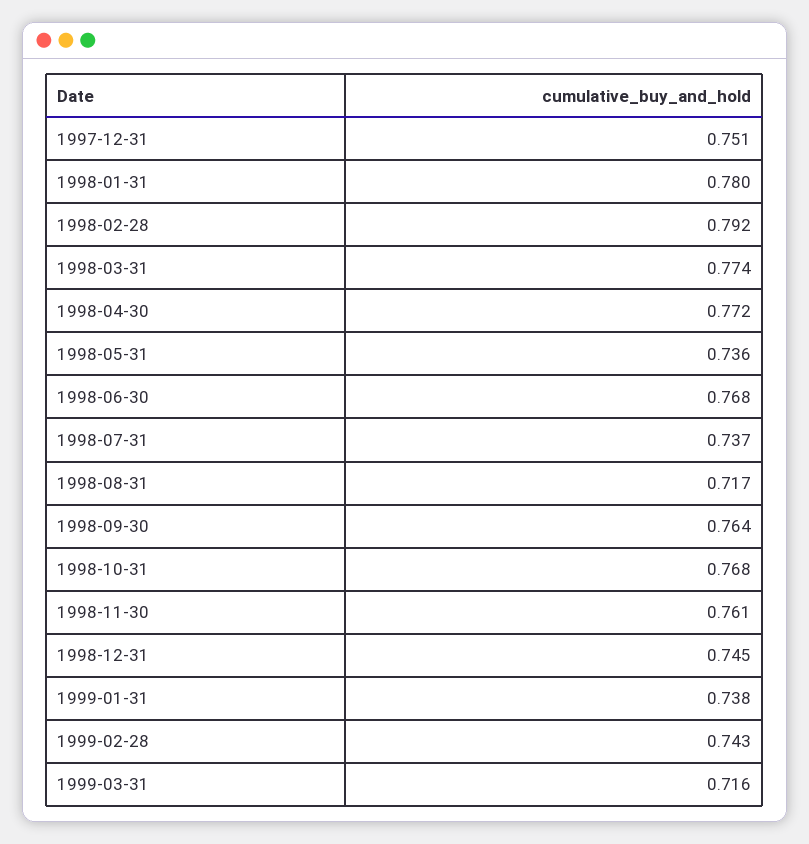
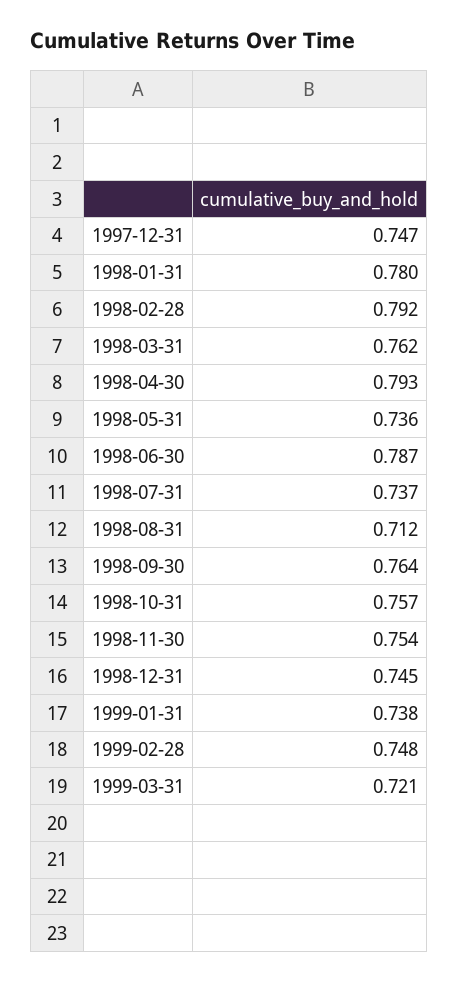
1997-12-31: 0.751 -> 0.747
1998-03-31: 0.774 -> 0.762
1998-04-30: 0.772 -> 0.793
1998-06-30: 0.768 -> 0.787
1998-08-31: 0.717 -> 0.712
1998-10-31: 0.768 -> 0.757
1998-11-30: 0.761 -> 0.754
1999-02-28: 0.743 -> 0.748
1999-03-31: 0.716 -> 0.721

